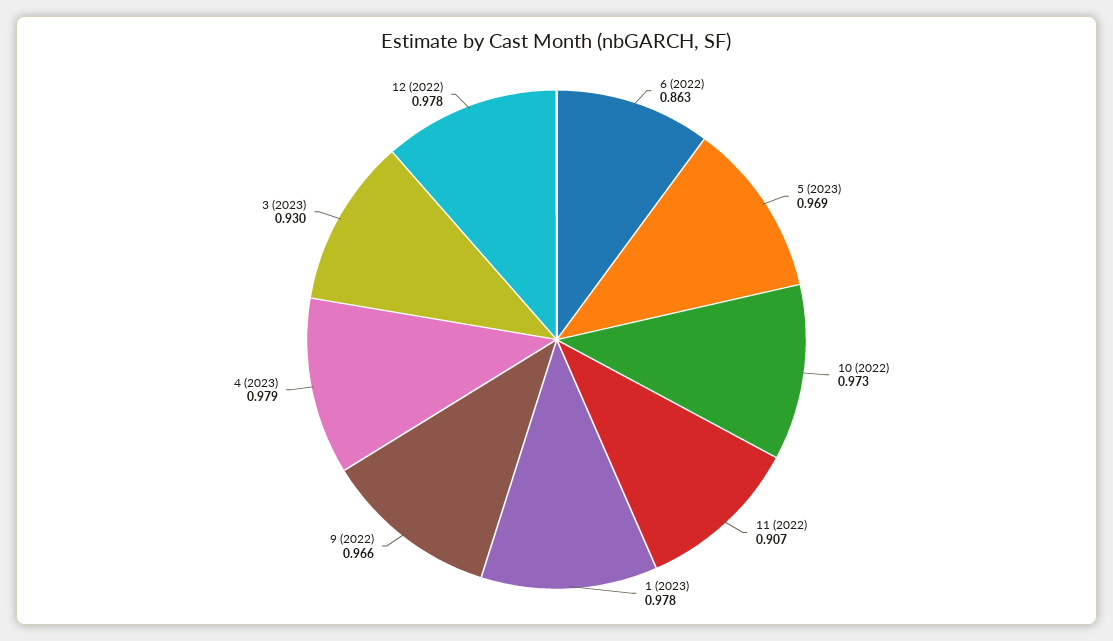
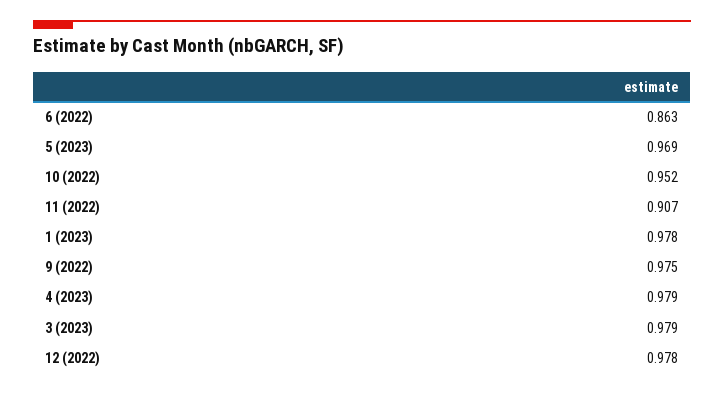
10 (2022): 0.973 -> 0.952
9 (2022): 0.966 -> 0.975
3 (2023): 0.93 -> 0.979

